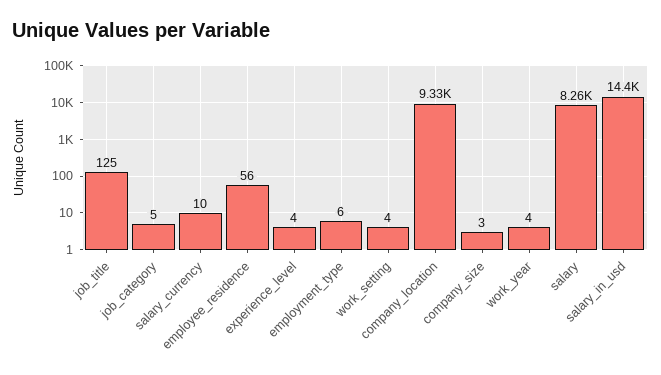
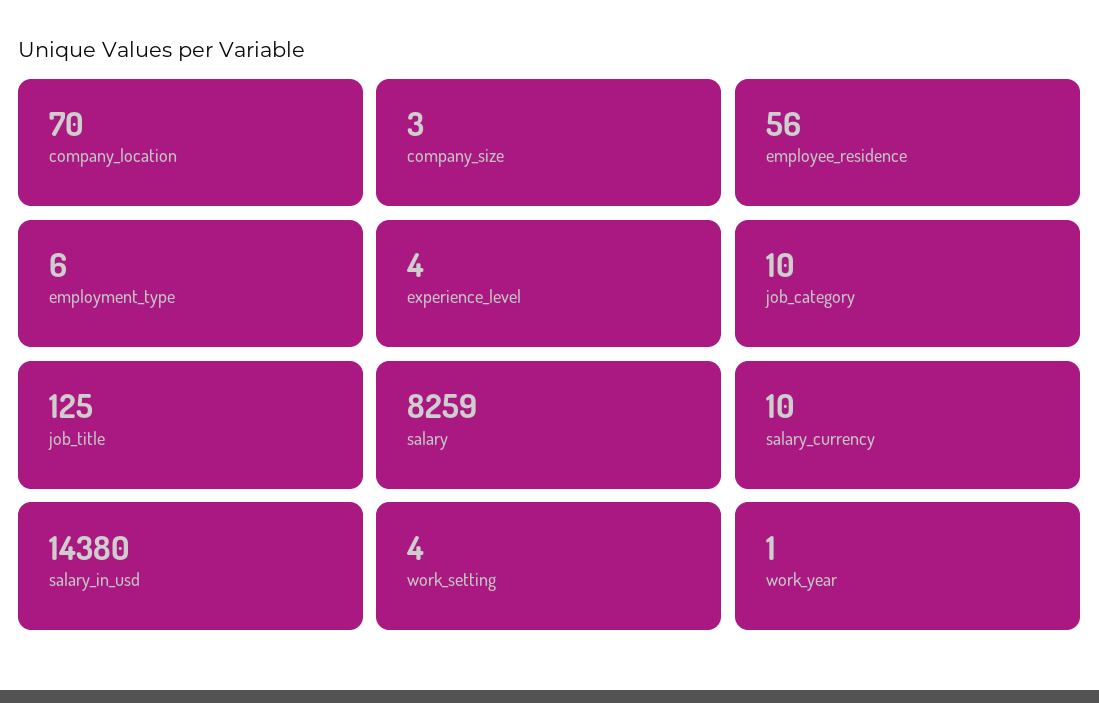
job_category: 5 -> 10
company_location: 9330 -> 70
work_year: 4 -> 1

